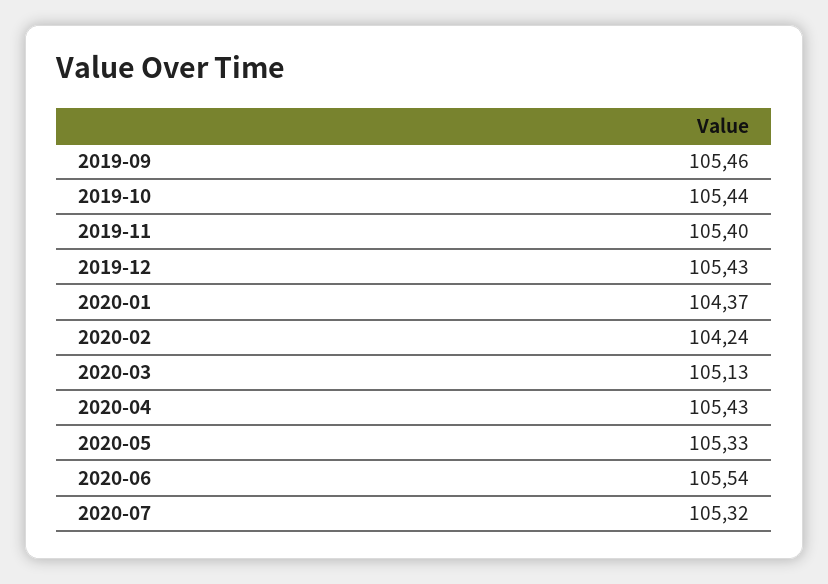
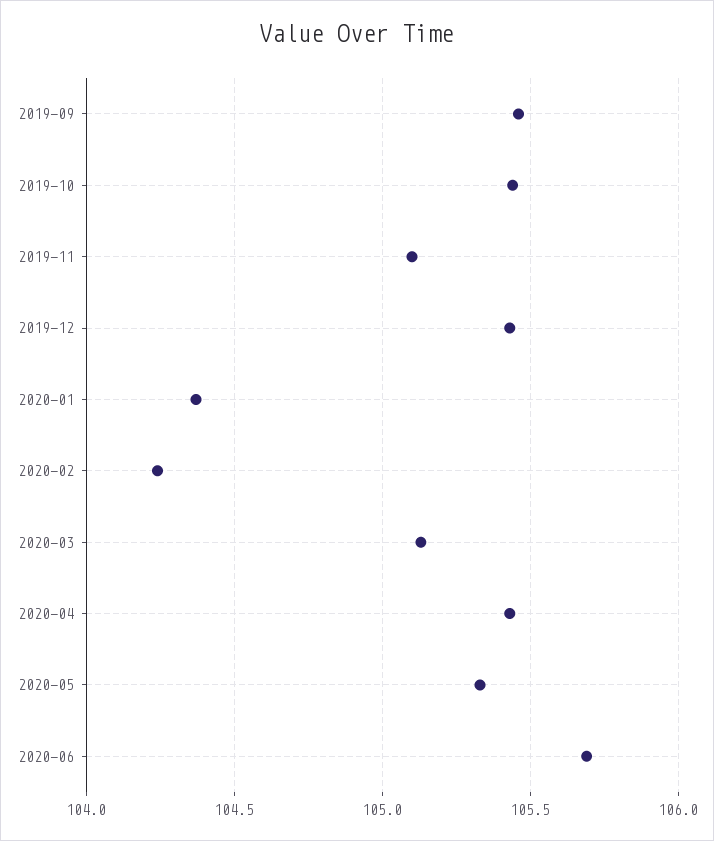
2019-11: 105.4 -> 105.1
2020-06: 105.54 -> 105.7
2020-07: 105.32 -> none

